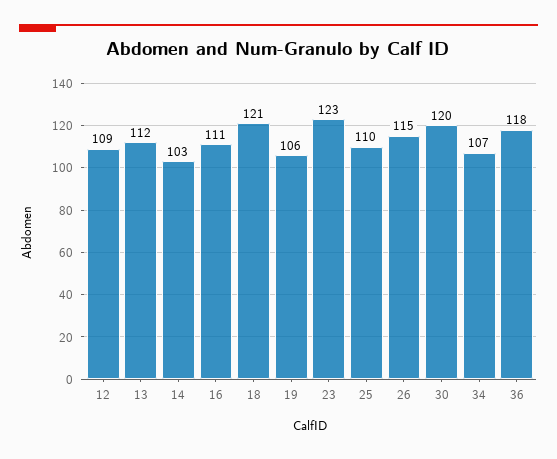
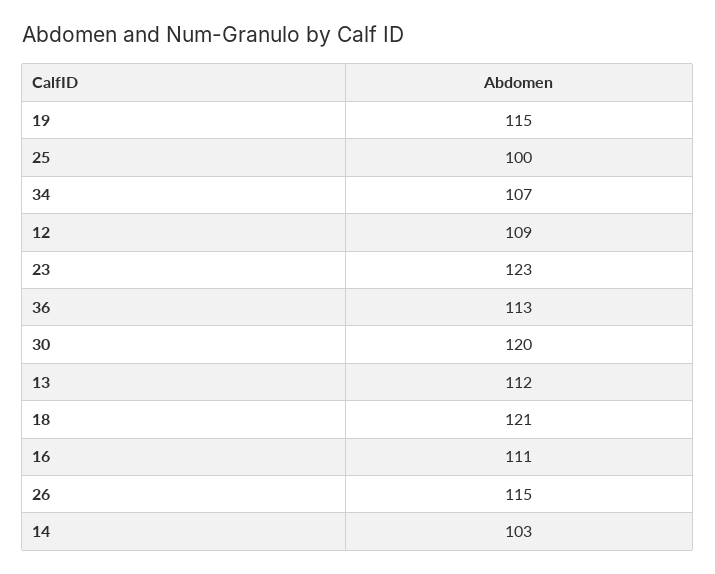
19: 106 -> 115
25: 110 -> 100
36: 118 -> 113

